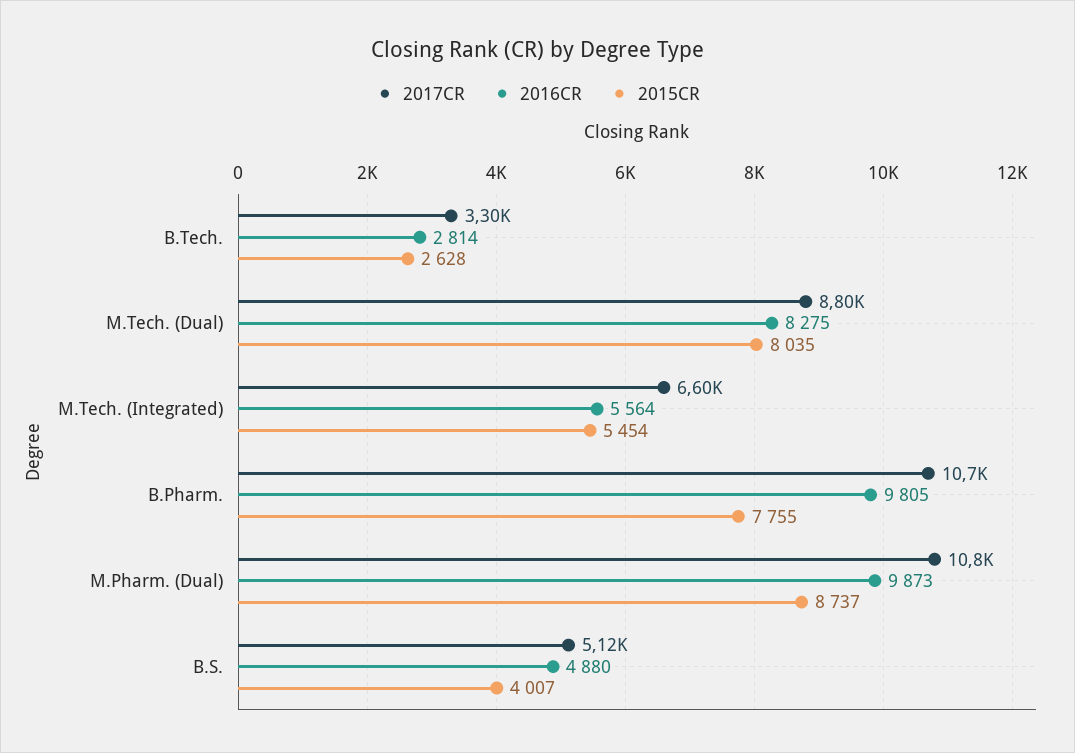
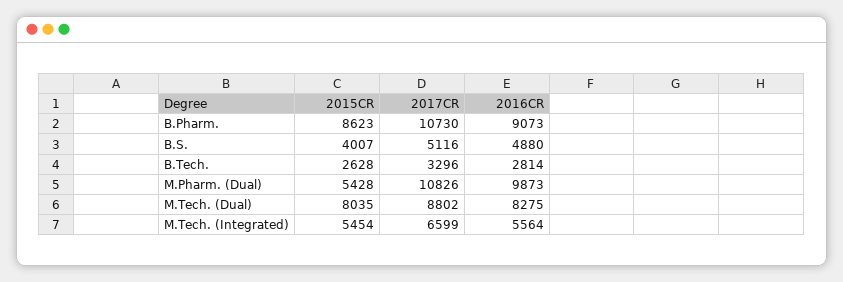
2016CR, B.Pharm.: 9805 -> 9073
2015CR, B.Pharm.: 7755 -> 8623
2015CR, M.Pharm. (Dual): 8737 -> 5428

